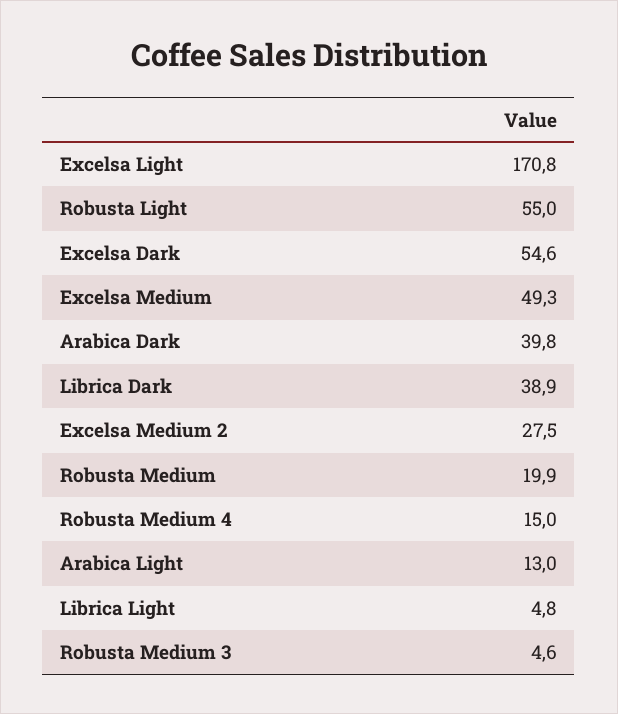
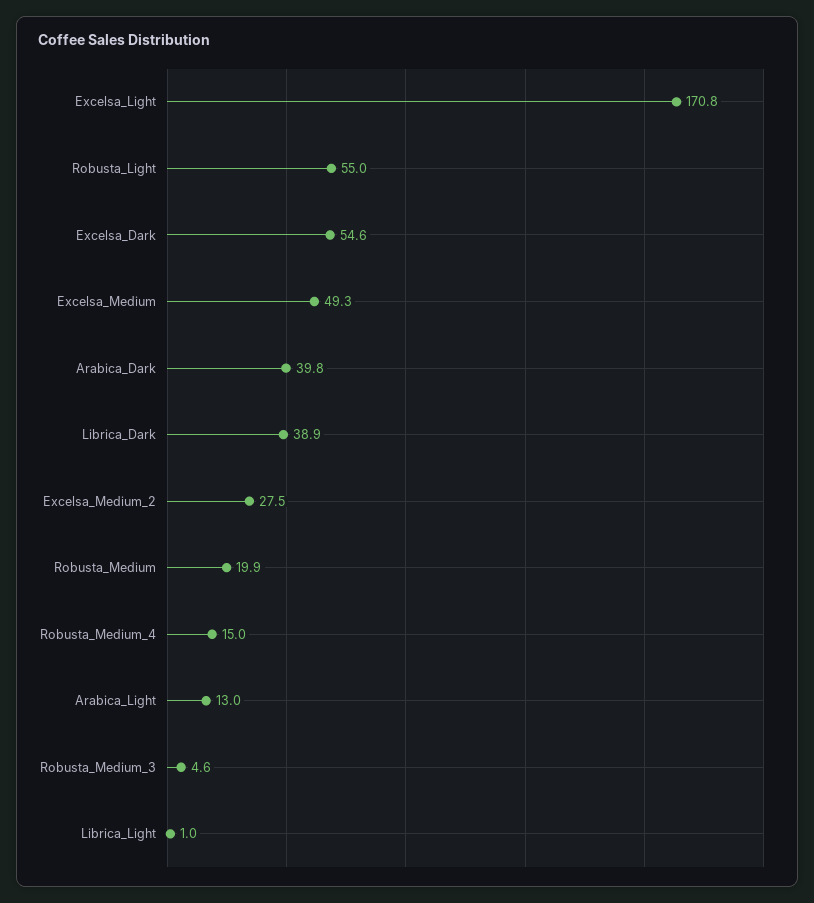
Librica Light: 4.8 -> 1

